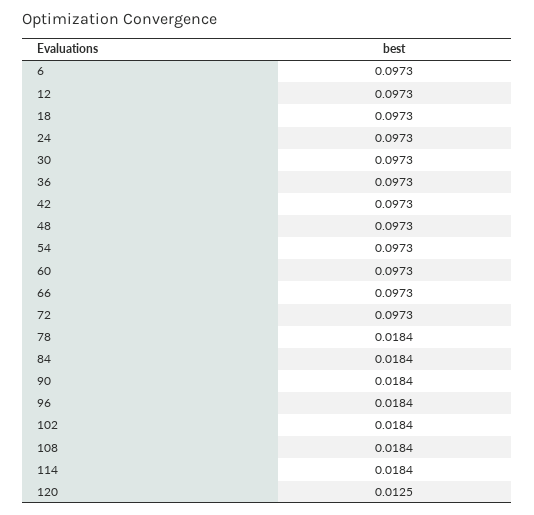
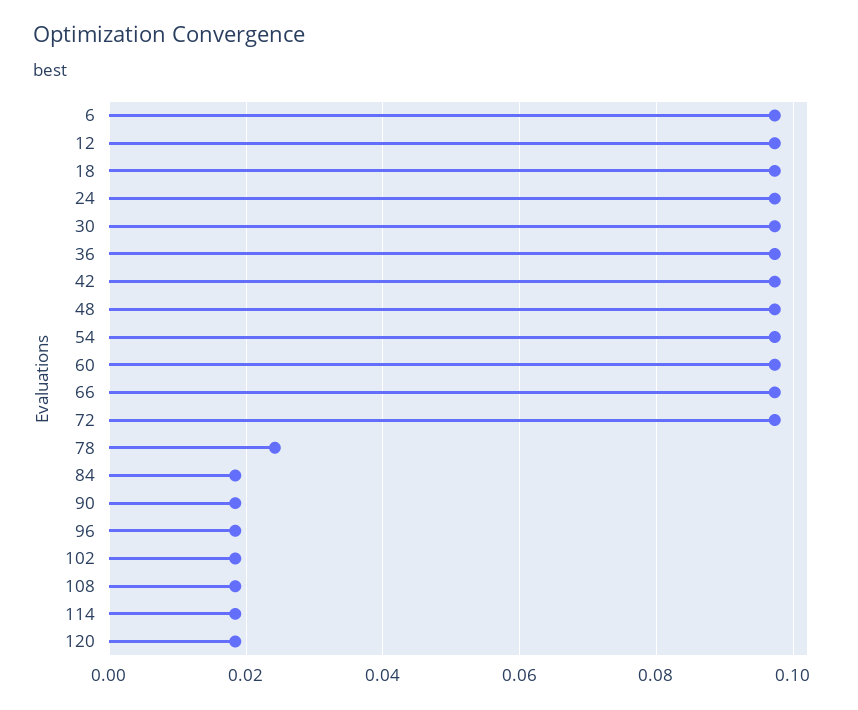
78: 0.0184 -> 0.024
120: 0.0125 -> 0.018

